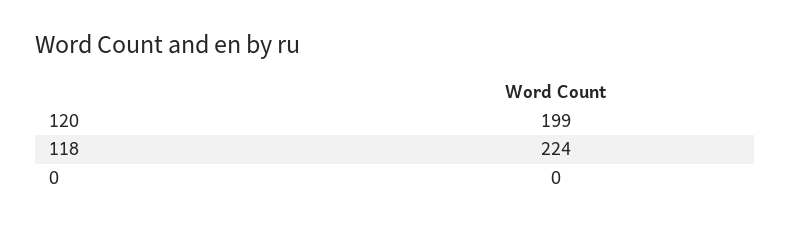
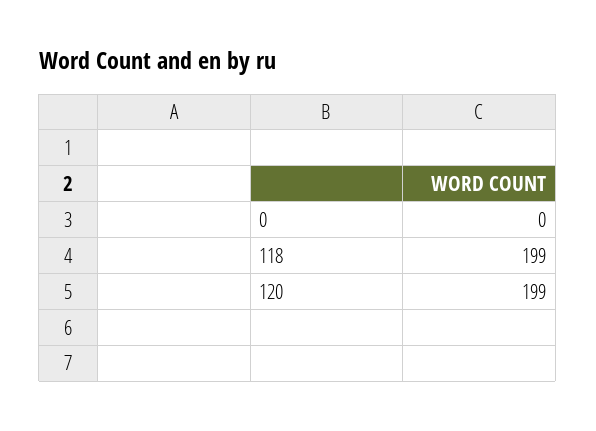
118: 224 -> 199

